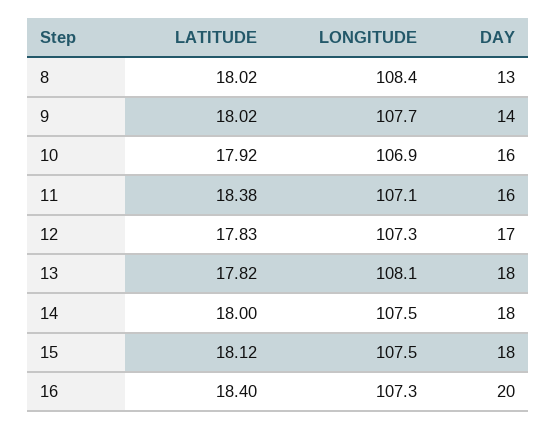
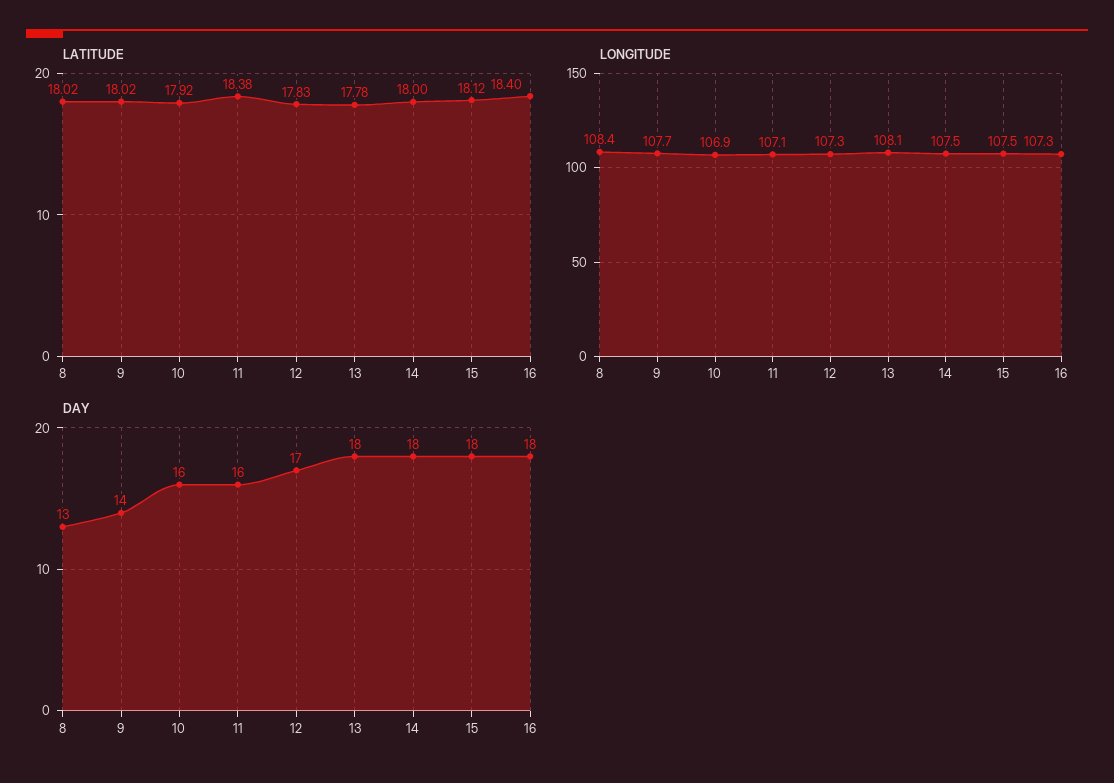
LATITUDE, 13: 17.82 -> 17.78
DAY, 16: 20 -> 18

